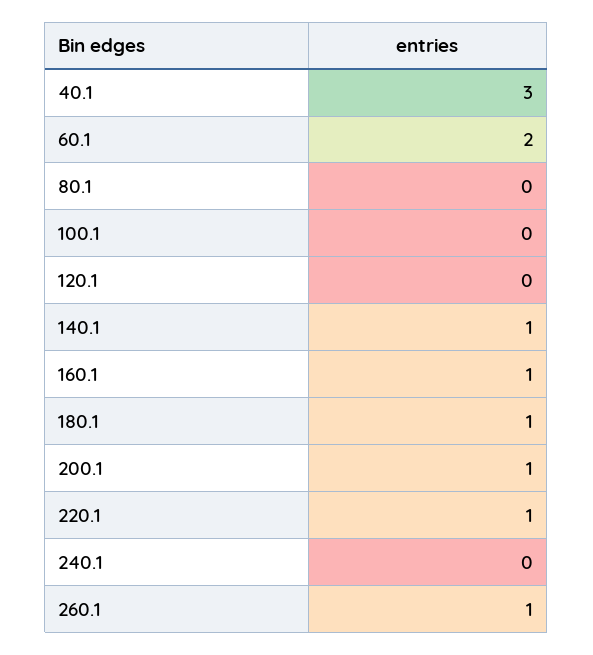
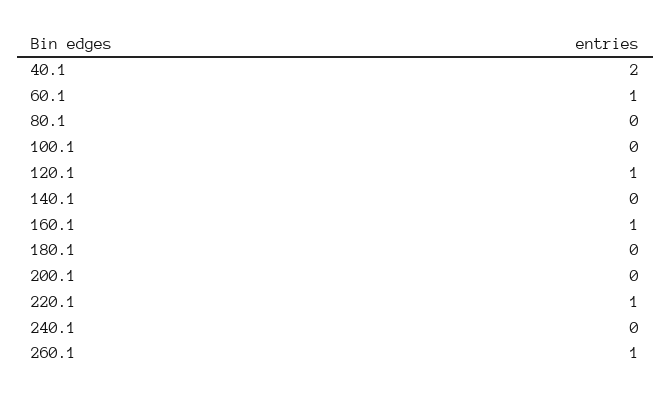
40.1: 3 -> 2
60.1: 2 -> 1
120.1: 0 -> 1
140.1: 1 -> 0
180.1: 1 -> 0
200.1: 1 -> 0

